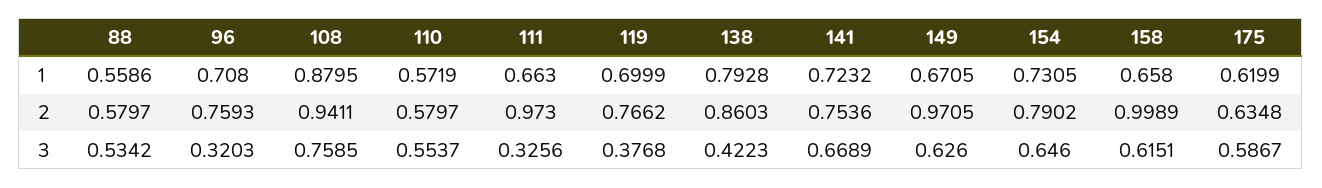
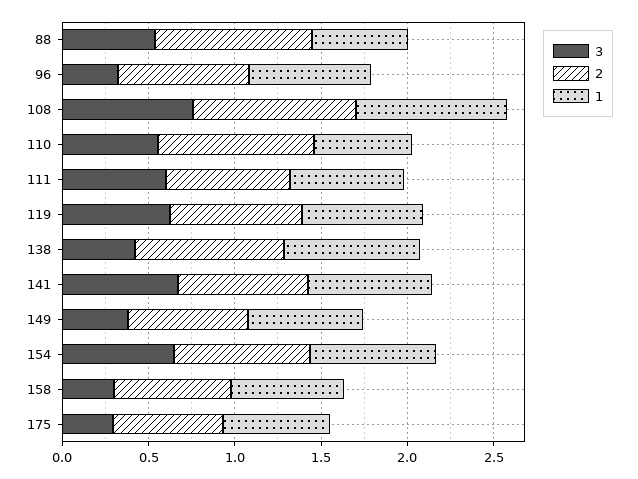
2, 88: 0.5797 -> 0.9
2, 110: 0.5797 -> 0.9
2, 111: 0.973 -> 0.7
2, 149: 0.9705 -> 0.7
2, 158: 0.9989 -> 0.7
3, 111: 0.3256 -> 0.6
3, 119: 0.3768 -> 0.6
3, 149: 0.626 -> 0.4
3, 158: 0.6151 -> 0.3
3, 175: 0.5867 -> 0.3

